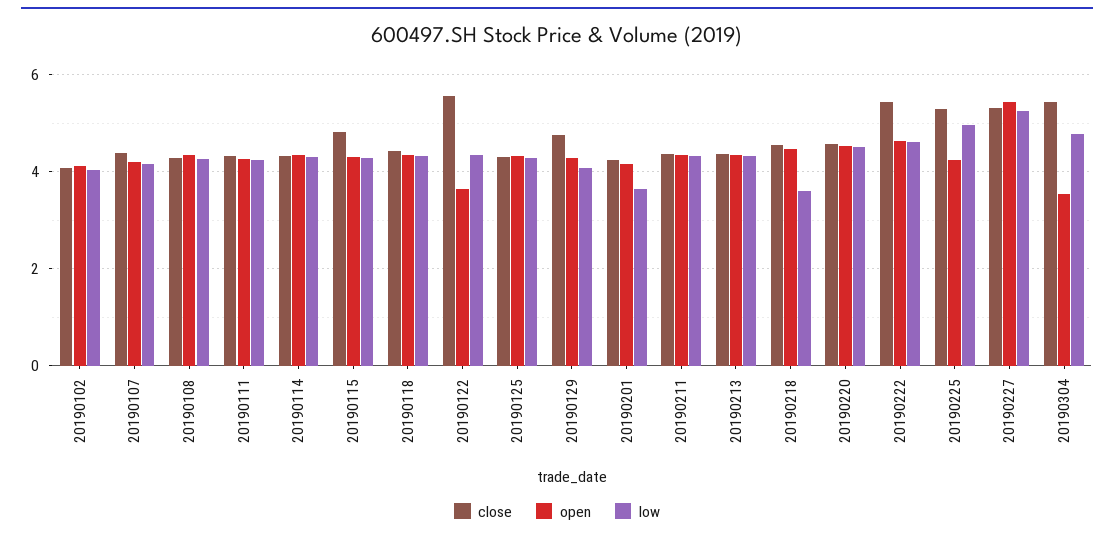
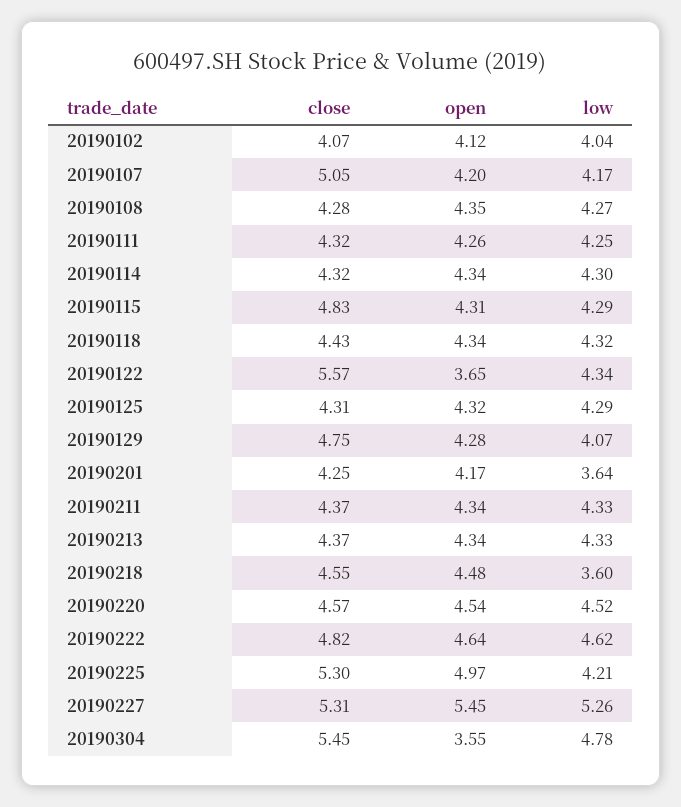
close, 20190107: 4.4 -> 5.05
close, 20190222: 5.4 -> 4.82
open, 20190225: 4.2 -> 4.97
low, 20190225: 5 -> 4.21

